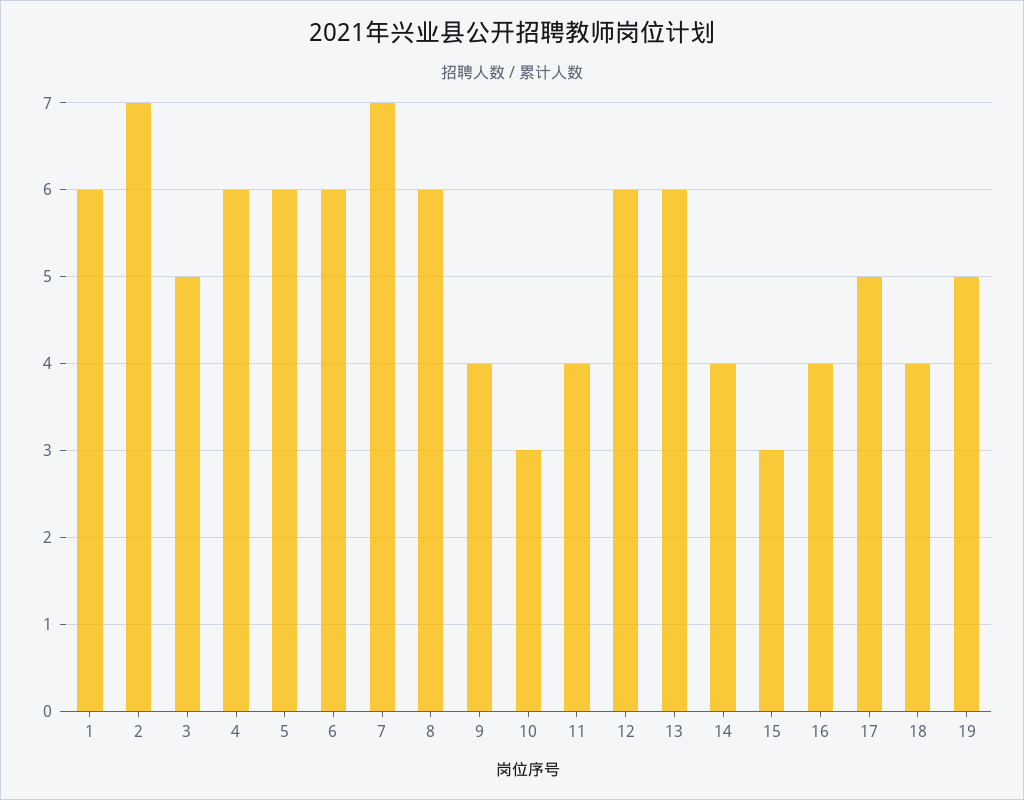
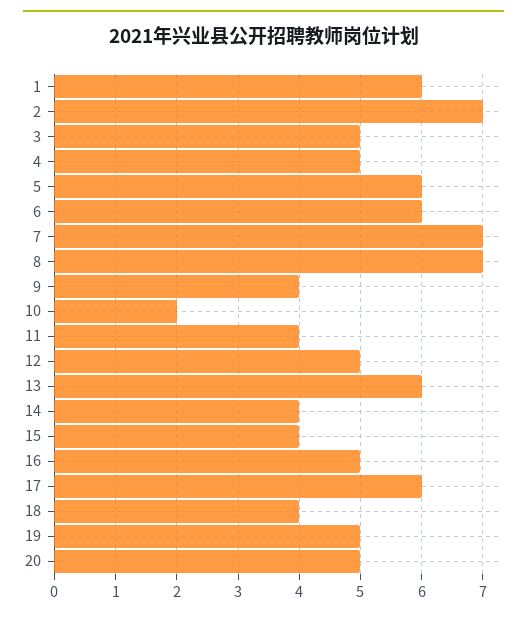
4: 6 -> 5
8: 6 -> 7
10: 3 -> 2
12: 6 -> 5
15: 3 -> 4
16: 4 -> 5
17: 5 -> 6
20: none -> 5

